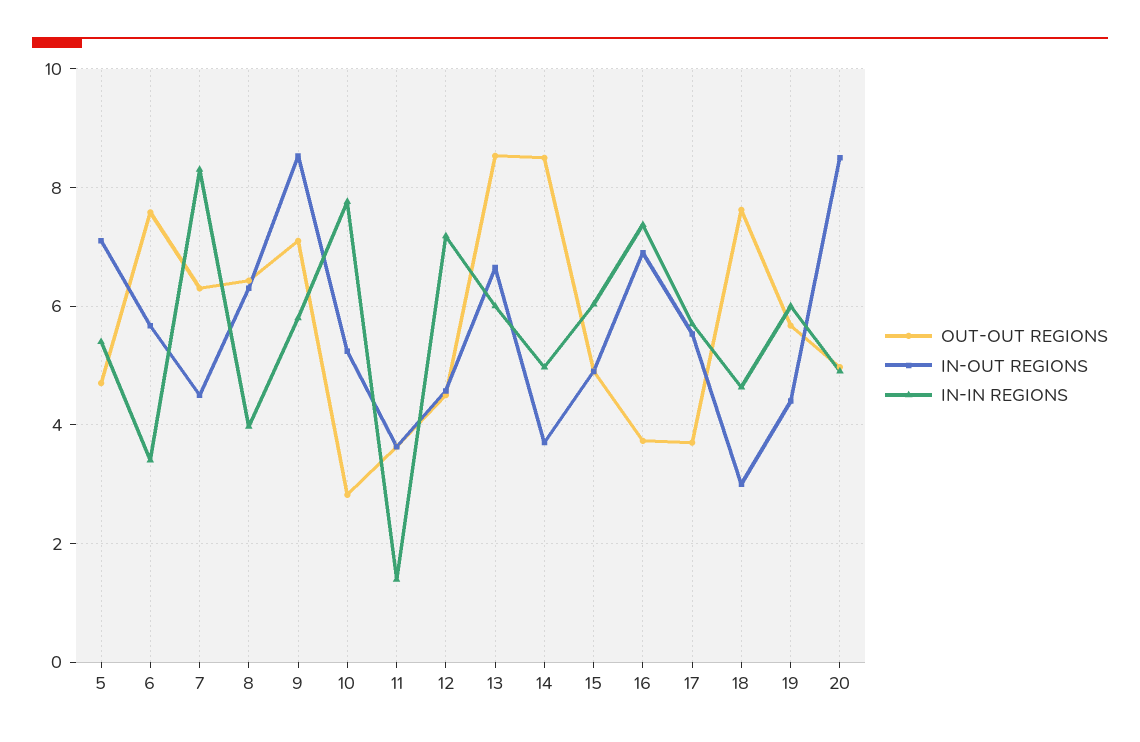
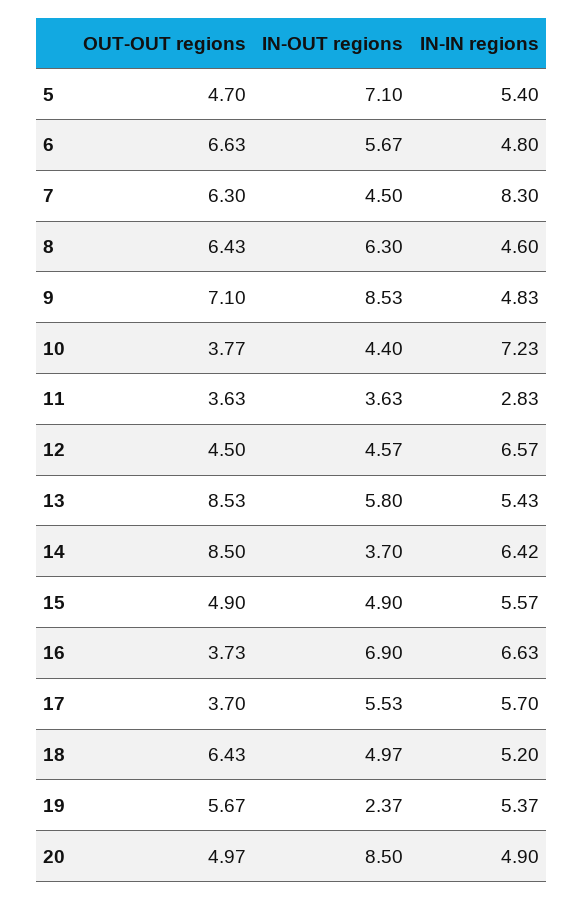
OUT-OUT REGIONS, 6: 7.6 -> 6.63
IN-IN REGIONS, 6: 3.4 -> 4.8
IN-IN REGIONS, 8: 4 -> 4.6
IN-IN REGIONS, 9: 5.8 -> 4.83
OUT-OUT REGIONS, 10: 2.8 -> 3.77
IN-OUT REGIONS, 10: 5.2 -> 4.4
IN-IN REGIONS, 10: 7.8 -> 7.23
IN-IN REGIONS, 11: 1.4 -> 2.83
IN-IN REGIONS, 12: 7.2 -> 6.57
IN-OUT REGIONS, 13: 6.6 -> 5.8
IN-IN REGIONS, 13: 6 -> 5.43
IN-IN REGIONS, 14: 5 -> 6.42
IN-IN REGIONS, 15: 6 -> 5.57
IN-IN REGIONS, 16: 7.4 -> 6.63
OUT-OUT REGIONS, 18: 7.6 -> 6.43
IN-OUT REGIONS, 18: 3 -> 4.97
IN-IN REGIONS, 18: 4.6 -> 5.2
IN-OUT REGIONS, 19: 4.4 -> 2.37
IN-IN REGIONS, 19: 6 -> 5.37

